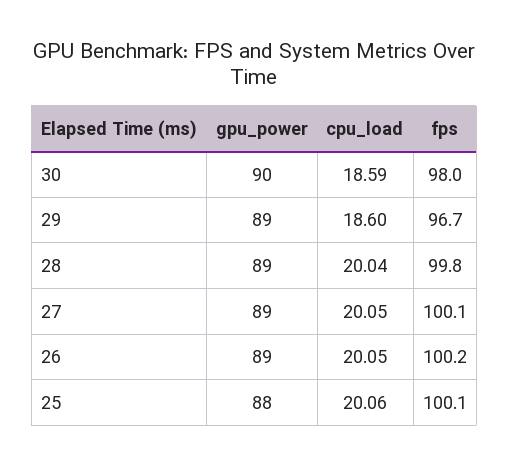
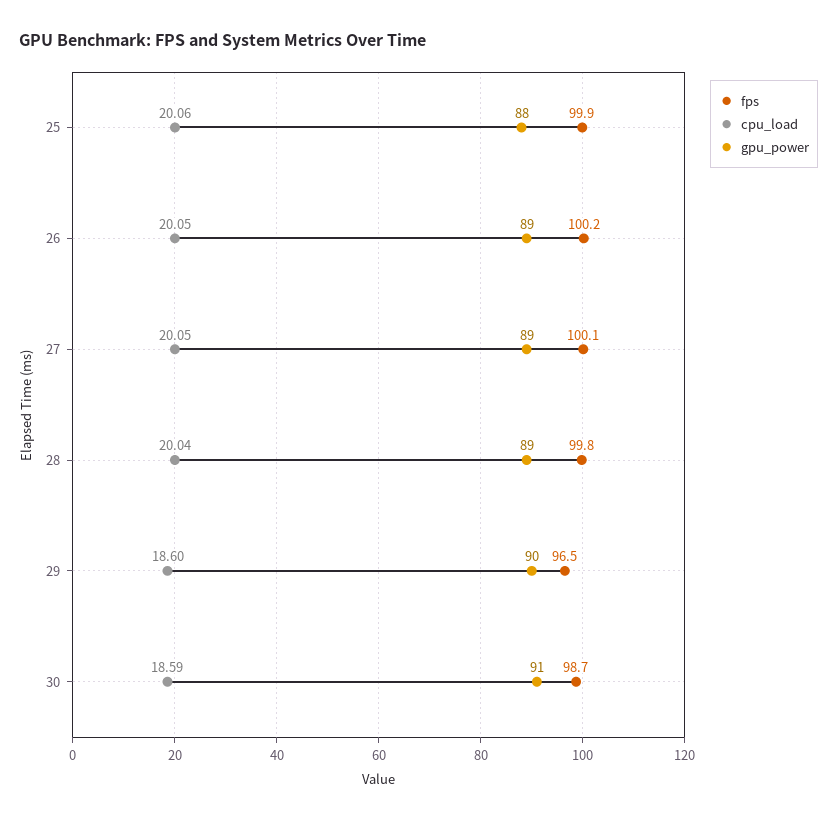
gpu_power, 30: 90 -> 91
fps, 30: 98 -> 98.7
gpu_power, 29: 89 -> 90
fps, 29: 96.7 -> 96.5
fps, 25: 100.1 -> 99.9

